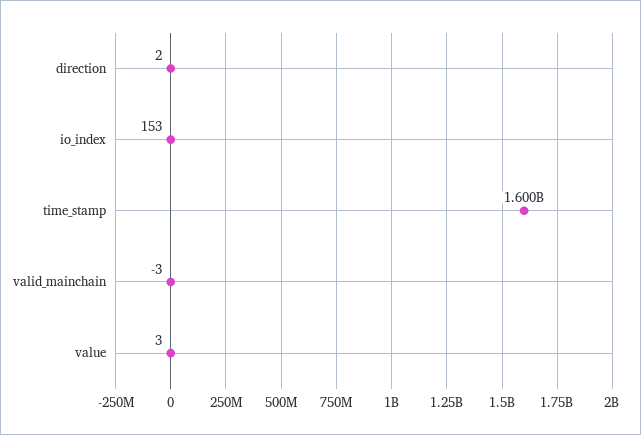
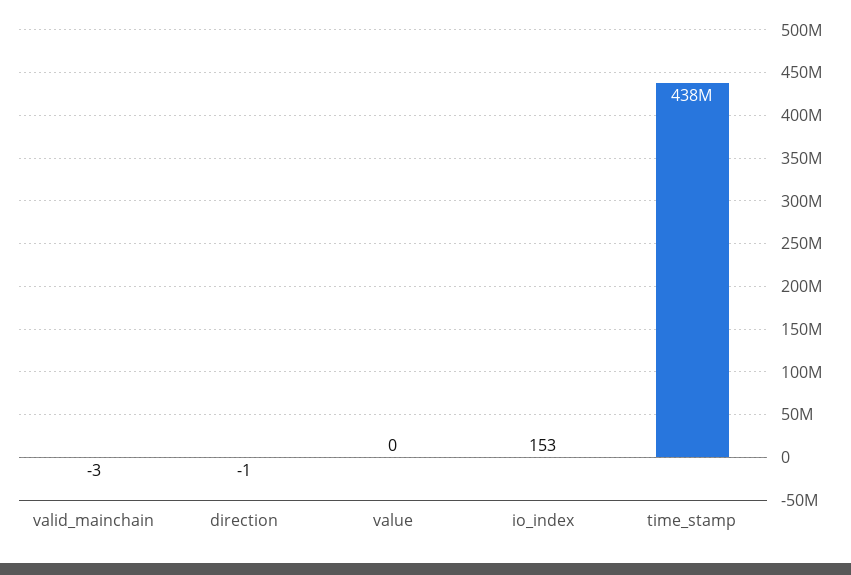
direction: 2 -> -1
time_stamp: 1600000000 -> 438000000
value: 3 -> 0

